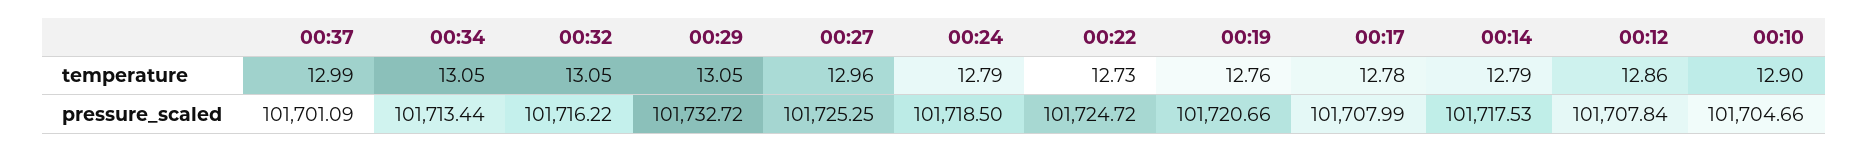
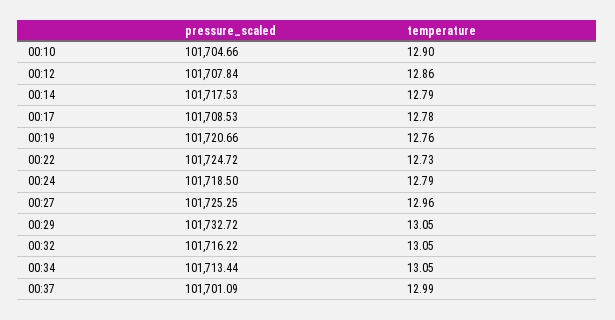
00:17, pressure_scaled: 101707.99 -> 101708.53

